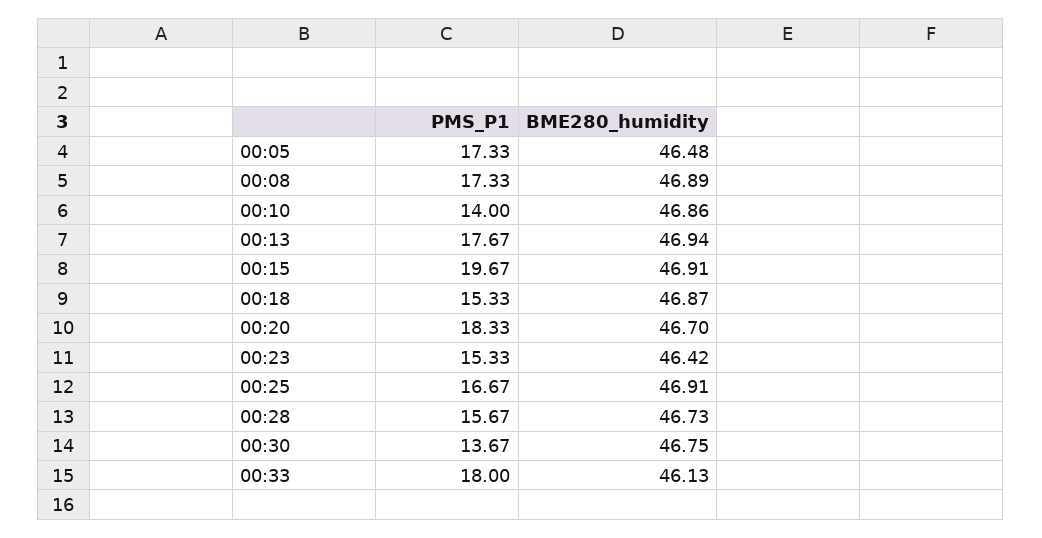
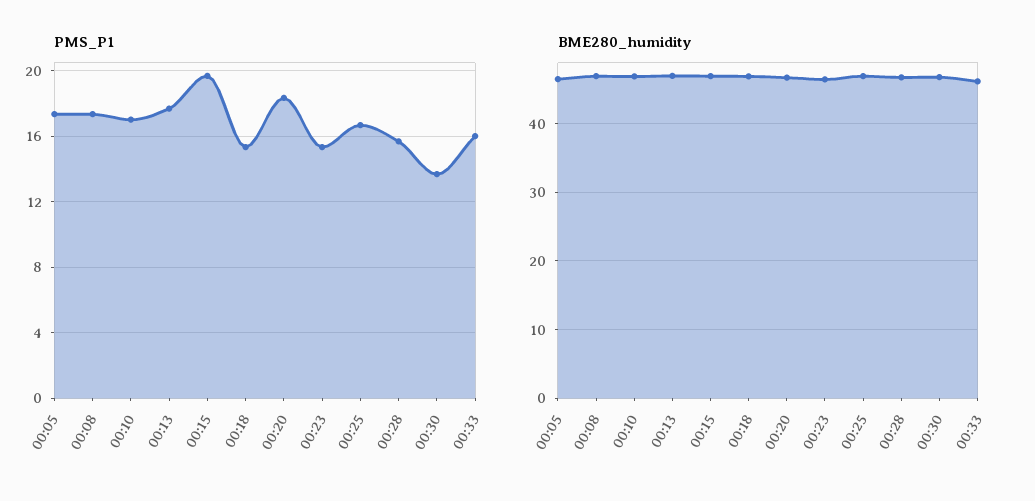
PMS_P1, 00:10: 14 -> 17
PMS_P1, 00:33: 18 -> 16

